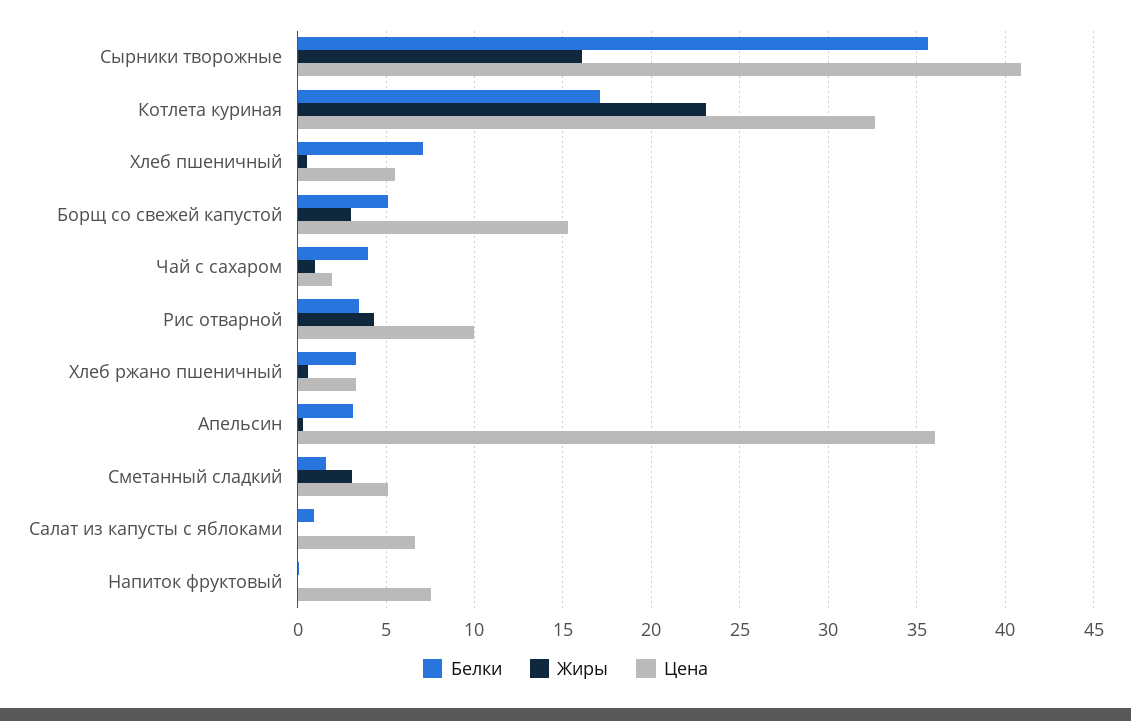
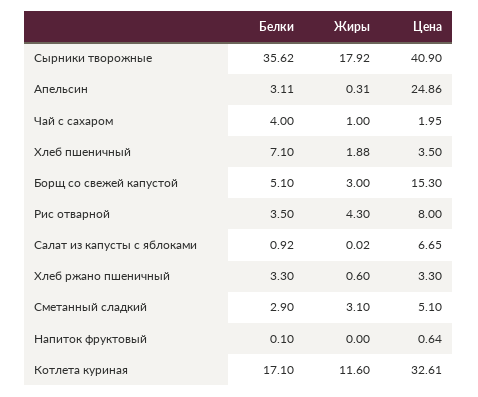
Жиры, Сырники творожные: 16 -> 17.92
Жиры, Котлета куриная: 23 -> 11.6
Жиры, Хлеб пшеничный: 0.5 -> 1.88
Цена, Хлеб пшеничный: 5.5 -> 3.5
Цена, Рис отварной: 10 -> 8
Цена, Апельсин: 36 -> 24.86
Белки, Сметанный сладкий: 1.5 -> 2.9
Цена, Напиток фруктовый: 7.5 -> 0.64

